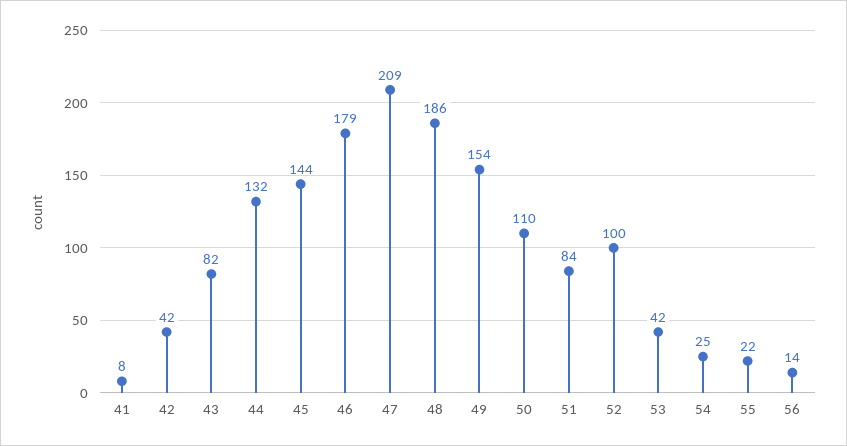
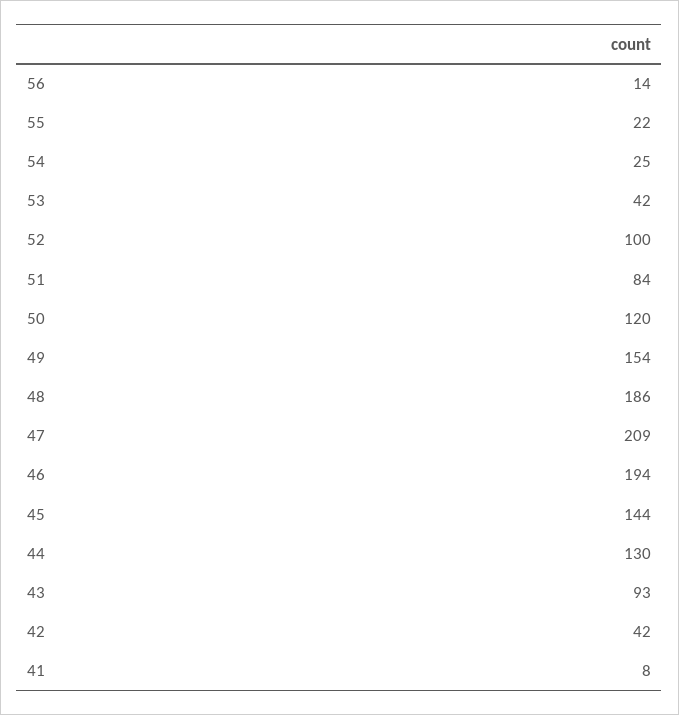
43: 82 -> 93
44: 132 -> 130
46: 179 -> 194
50: 110 -> 120

